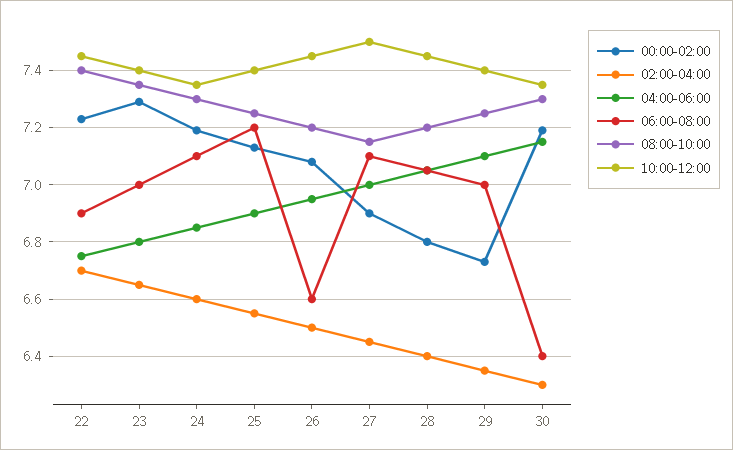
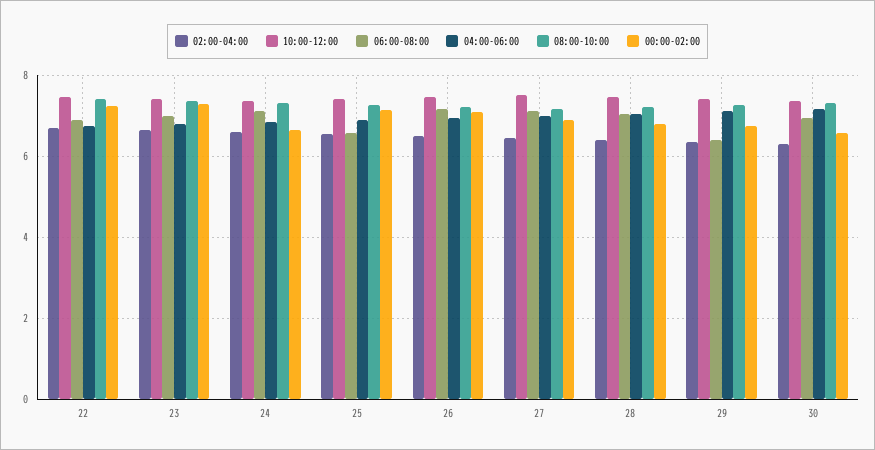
00:00-02:00, 24: 7.2 -> 6.6
06:00-08:00, 25: 7.2 -> 6.6
06:00-08:00, 26: 6.6 -> 7.2
06:00-08:00, 29: 7 -> 6.4
00:00-02:00, 30: 7.2 -> 6.6
06:00-08:00, 30: 6.4 -> 7

